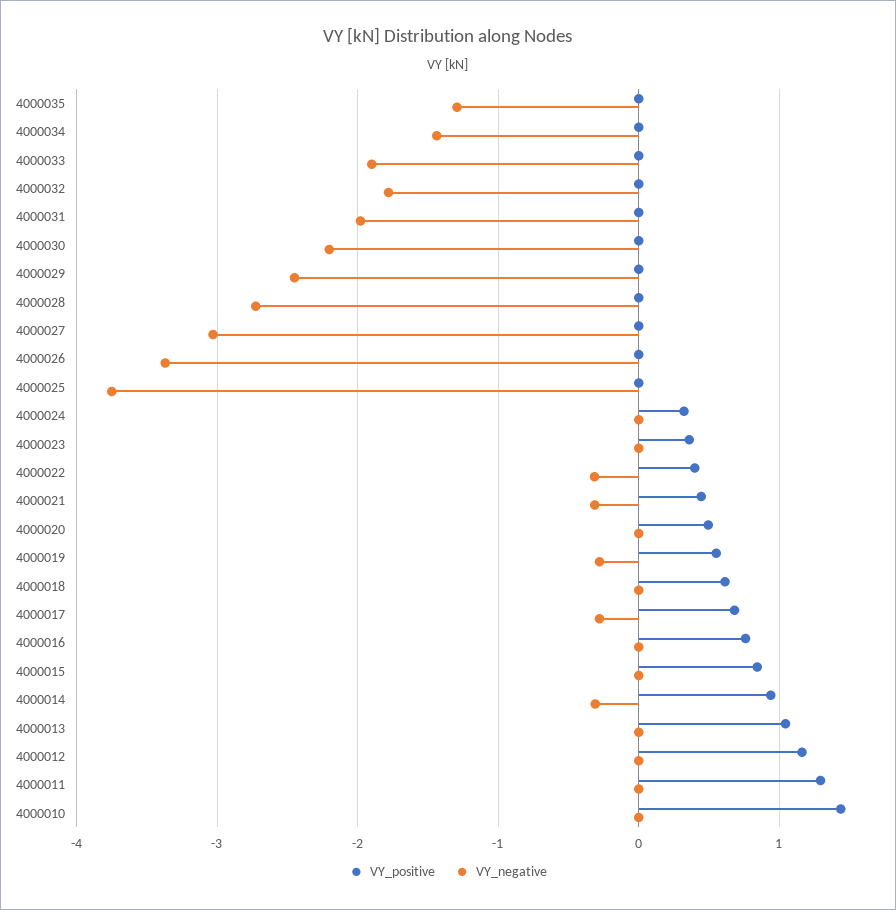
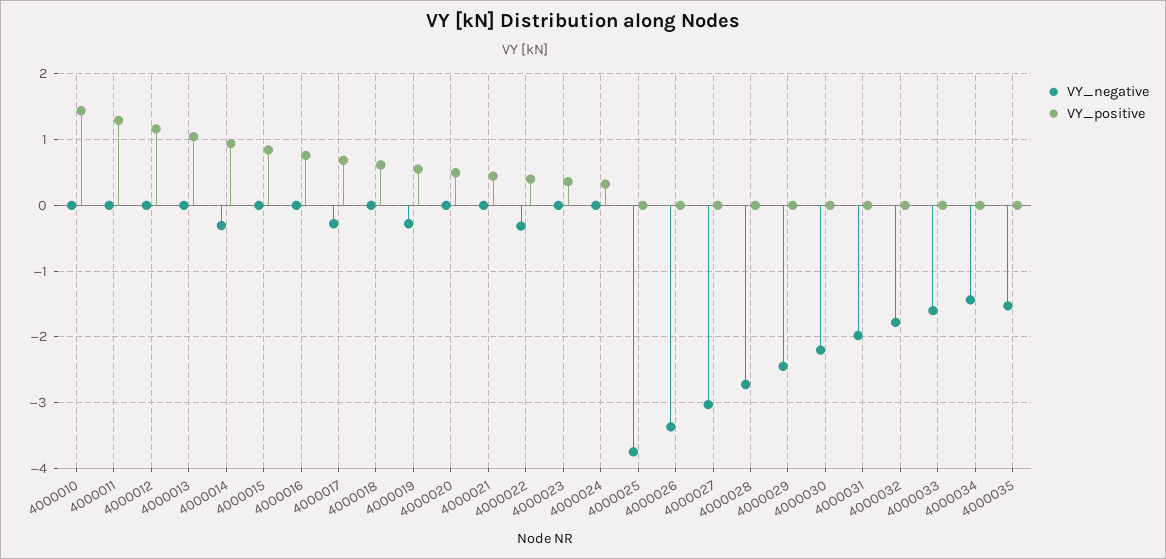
VY_negative, 4000035: -1.3 -> -1.5
VY_negative, 4000033: -1.9 -> -1.6
VY_negative, 4000021: -0.3 -> 0

